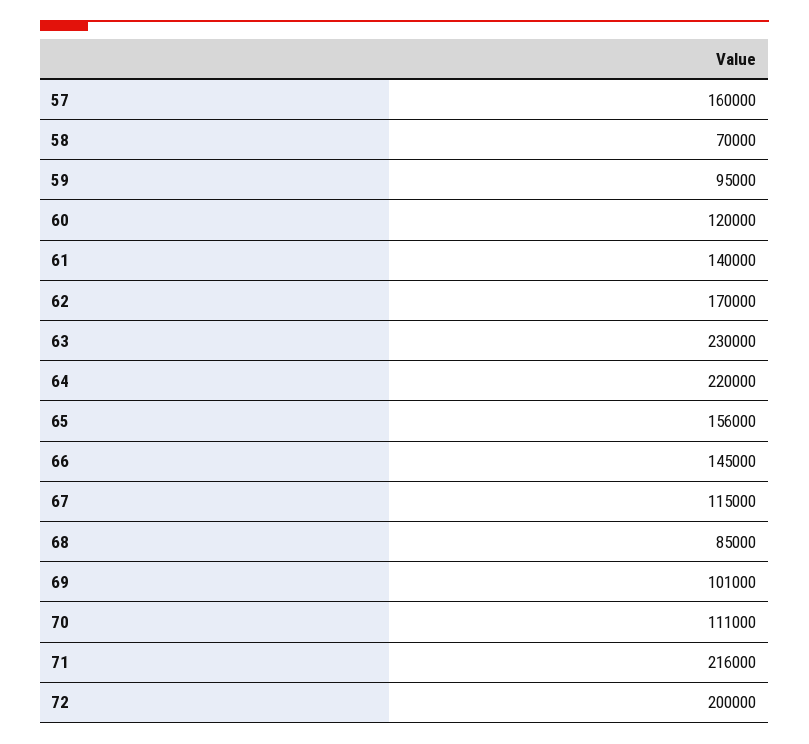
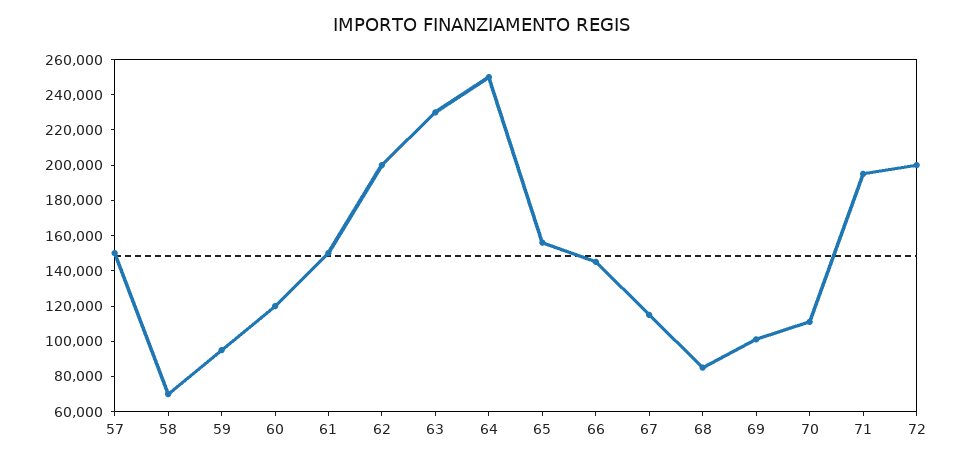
57: 160000 -> 150000
61: 140000 -> 150000
62: 170000 -> 200000
64: 220000 -> 250000
71: 216000 -> 195000

